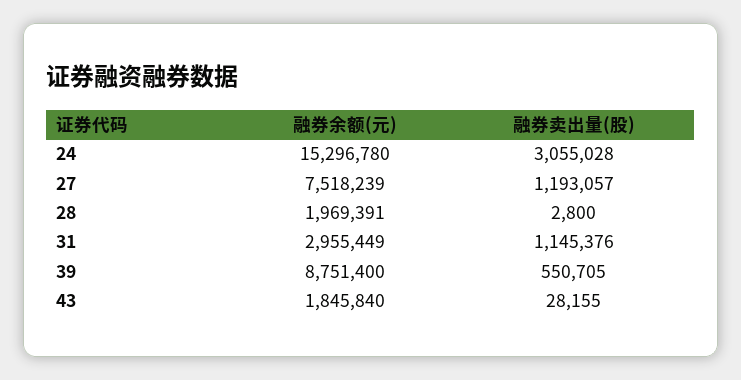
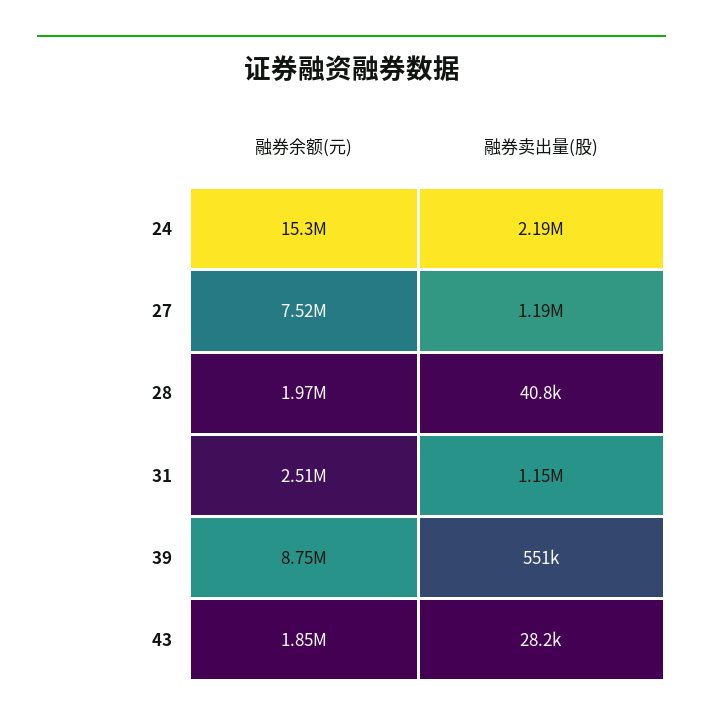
融券卖出量(股), 24: 3055028 -> 2190000
融券卖出量(股), 28: 2800 -> 40800
融券余额(元), 31: 2955449 -> 2510000

